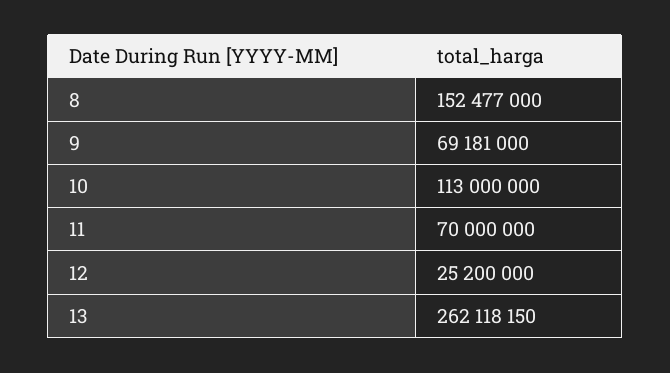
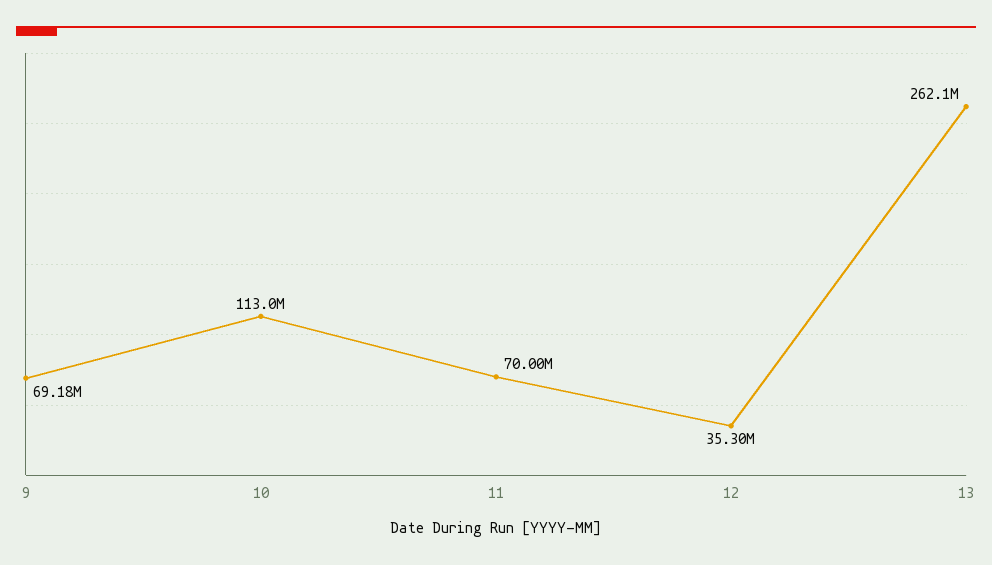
8: 152477000 -> none
12: 25200000 -> 35300000

